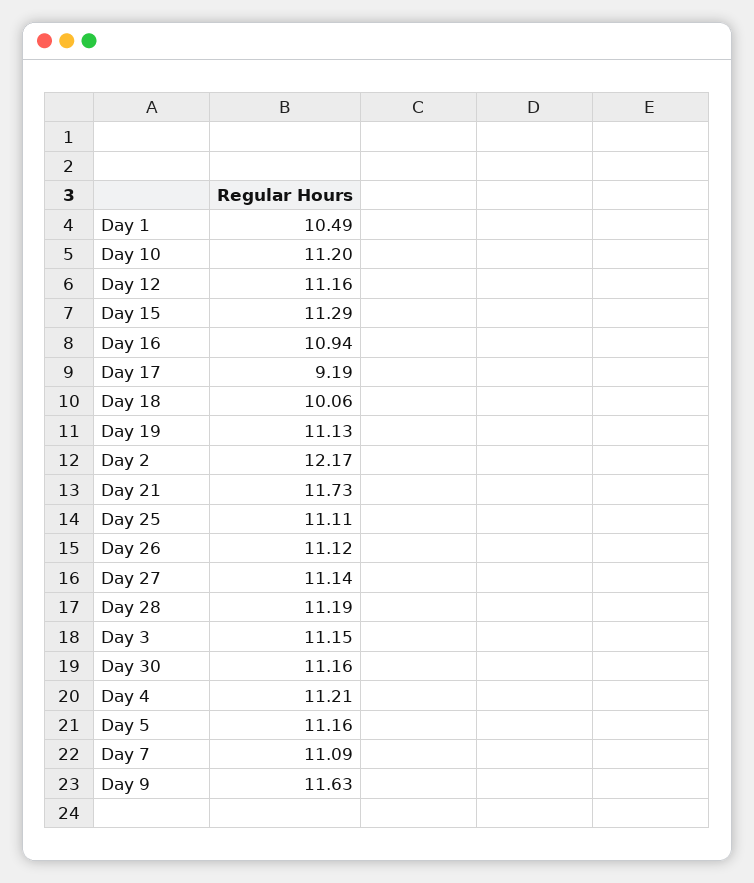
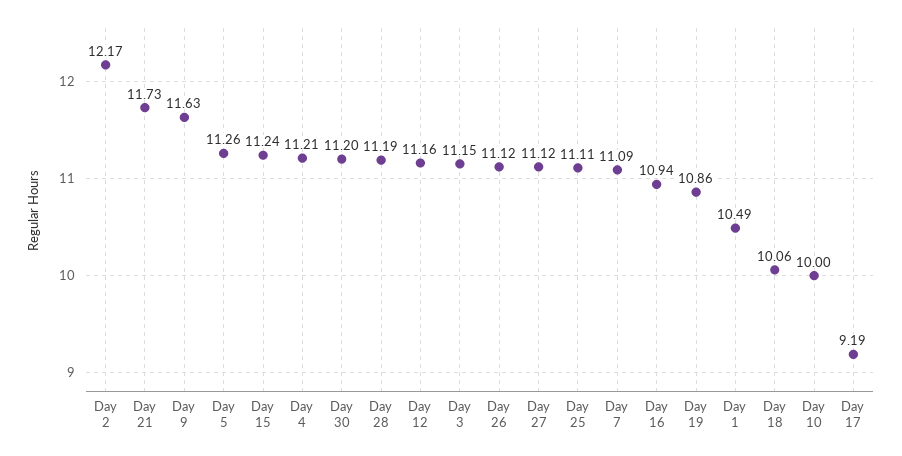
Day 10: 11.2 -> 10
Day 15: 11.29 -> 11.24
Day 19: 11.13 -> 10.86
Day 27: 11.14 -> 11.12
Day 30: 11.16 -> 11.2
Day 5: 11.16 -> 11.26

